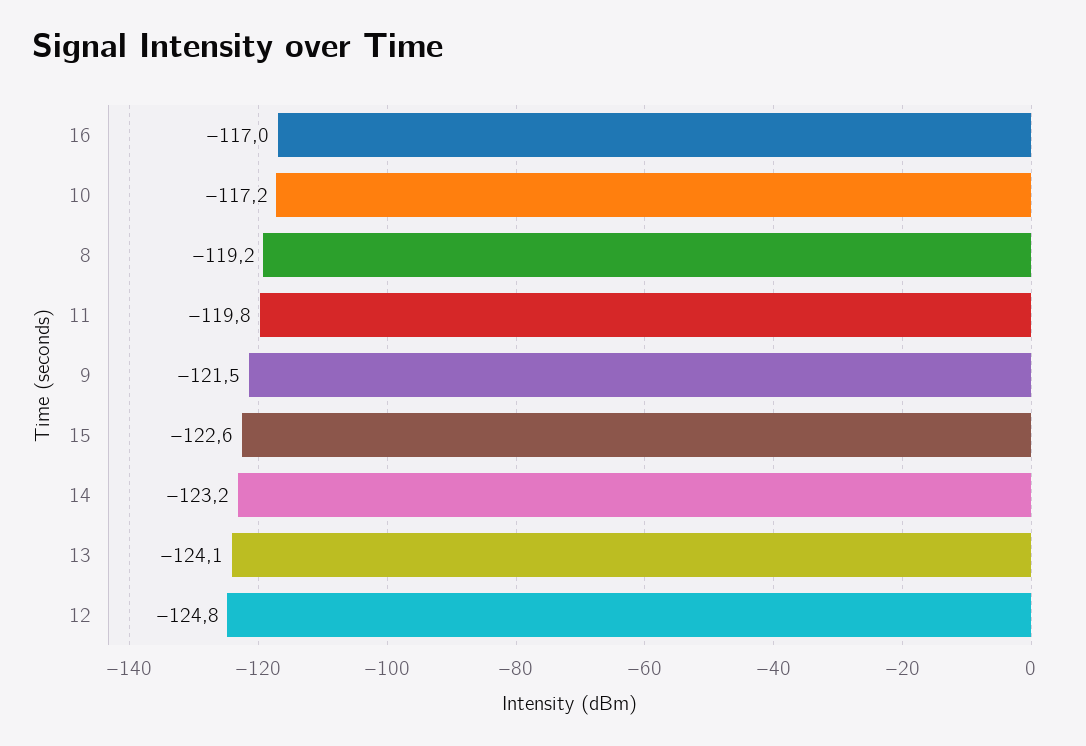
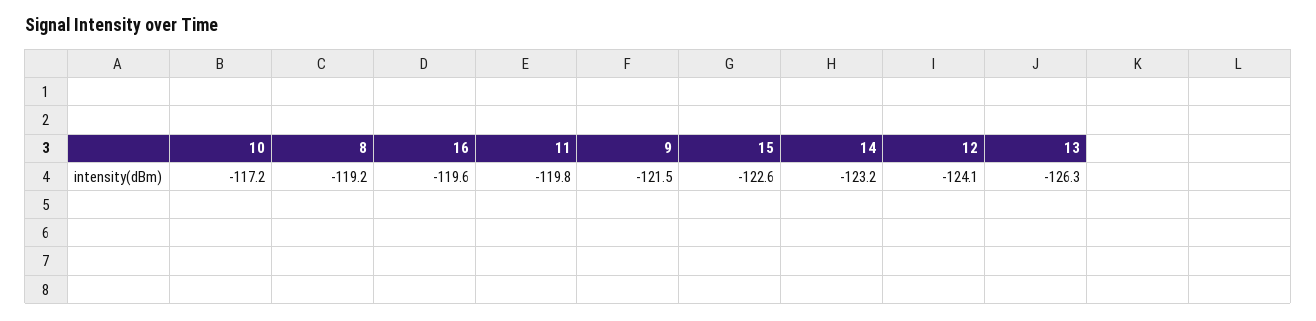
16: -117 -> -119.6
13: -124.1 -> -126.3
12: -124.8 -> -124.1

